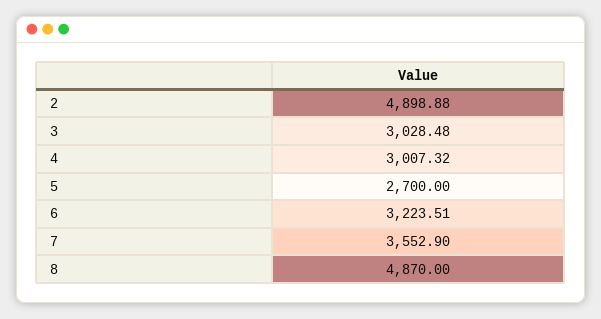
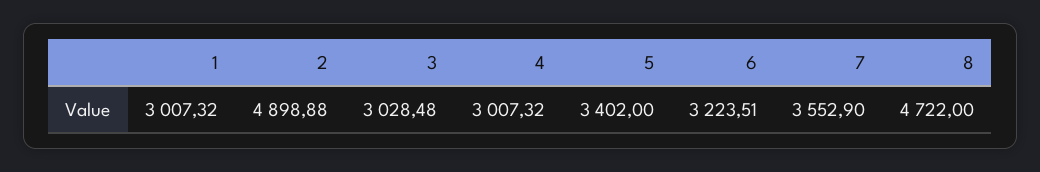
5: 2700 -> 3402
8: 4870 -> 4722
1: none -> 3007.32

